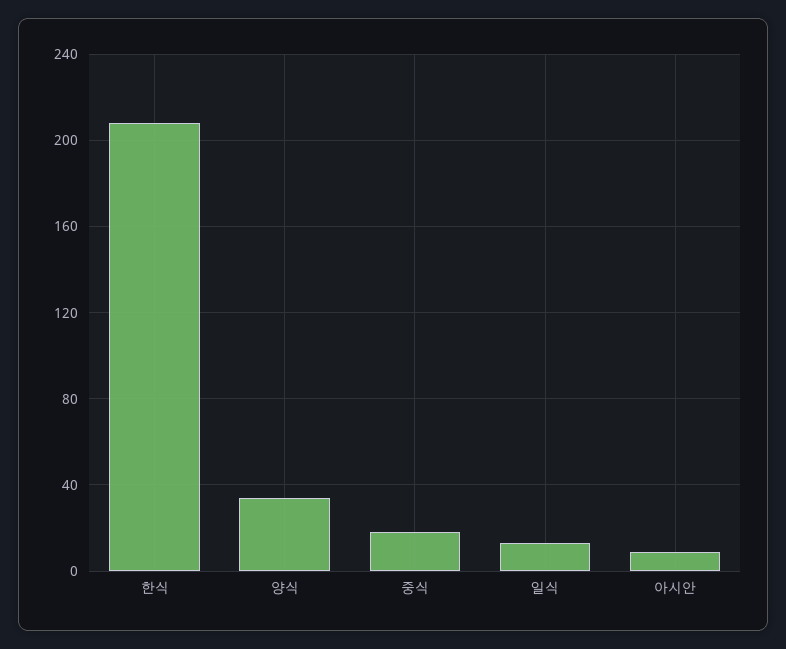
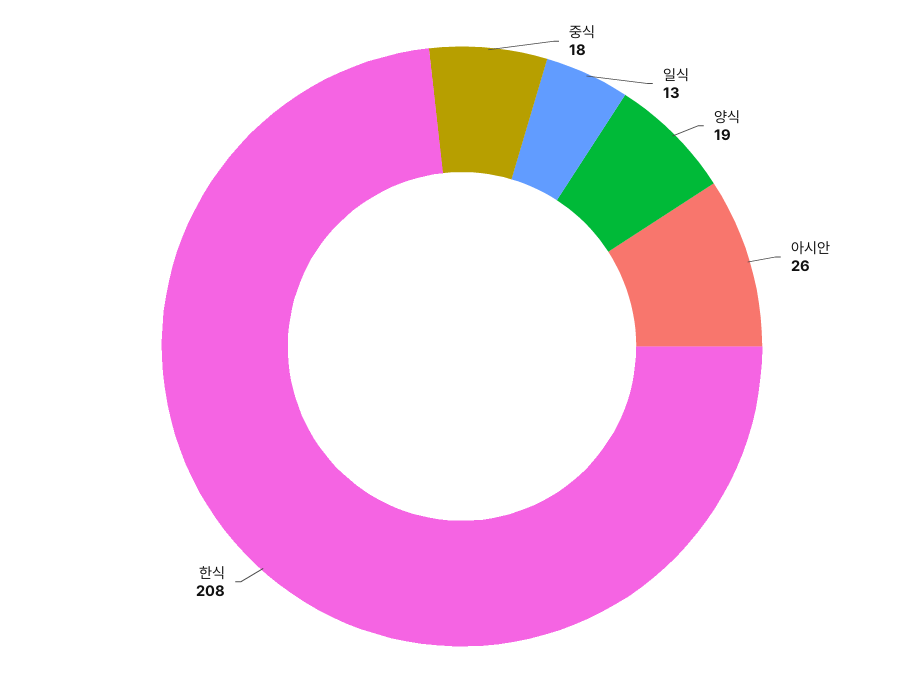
양식: 35 -> 19
아시안: 10 -> 26

